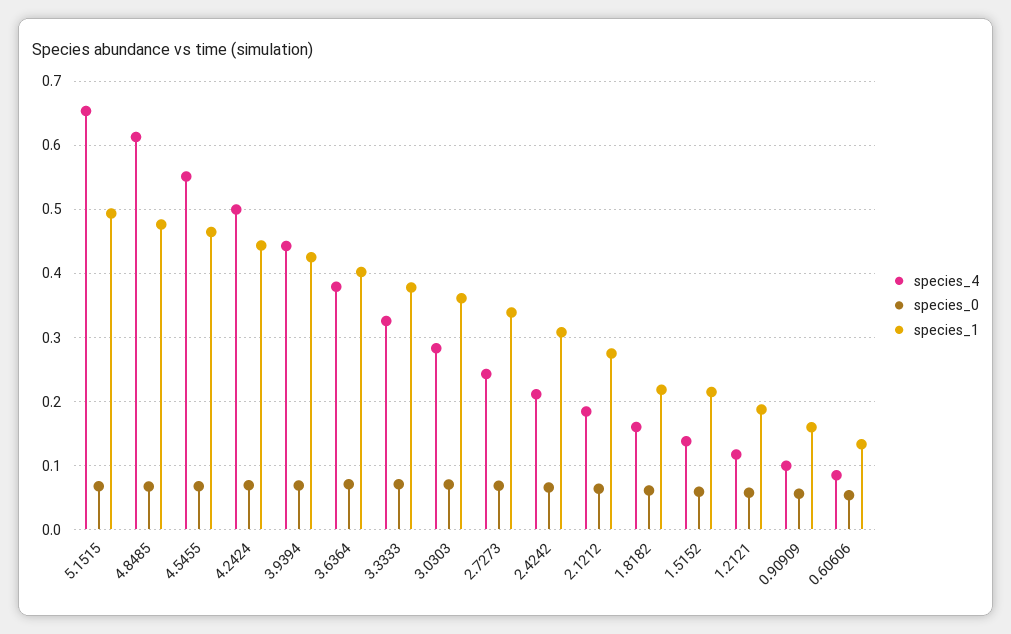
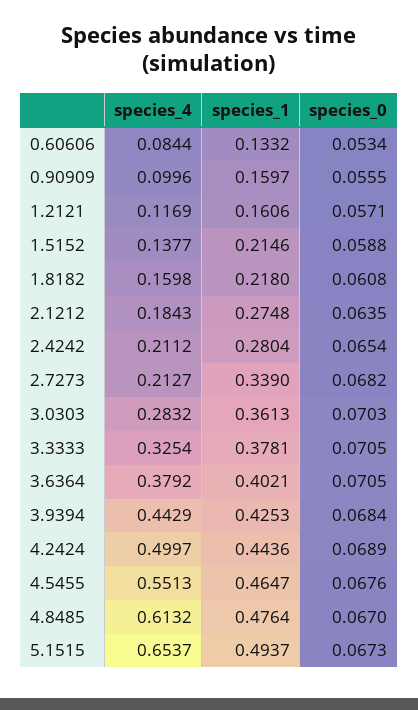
species_4, 2.7273: 0.24 -> 0.2127
species_1, 2.4242: 0.31 -> 0.2804
species_1, 1.2121: 0.19 -> 0.1606

